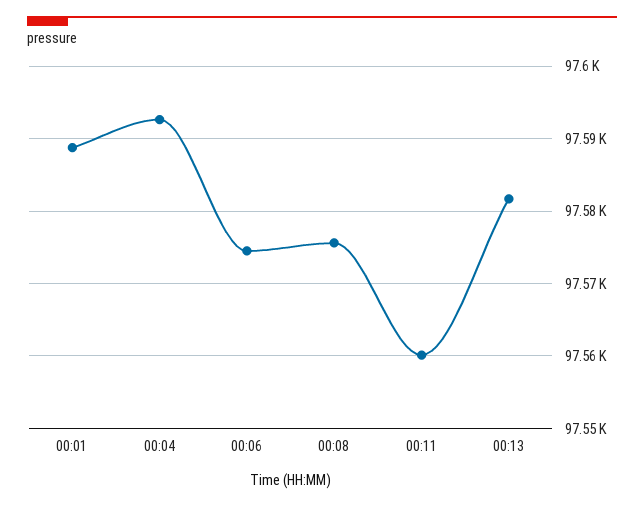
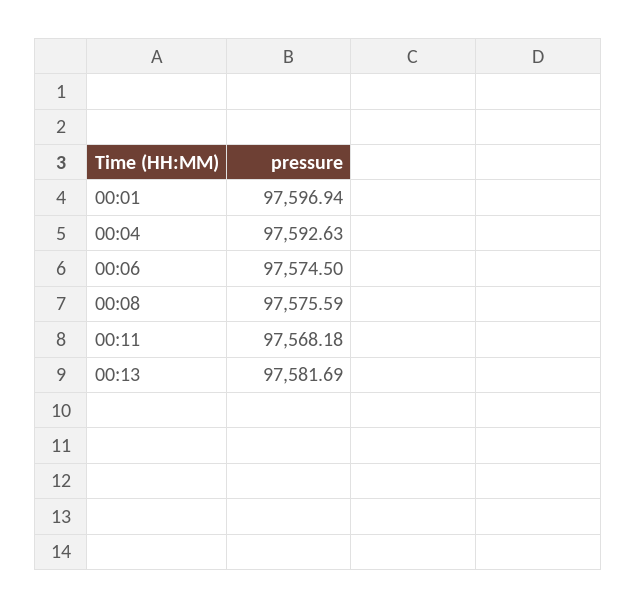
00:01: 97589 -> 97596.94
00:11: 97560 -> 97568.18

